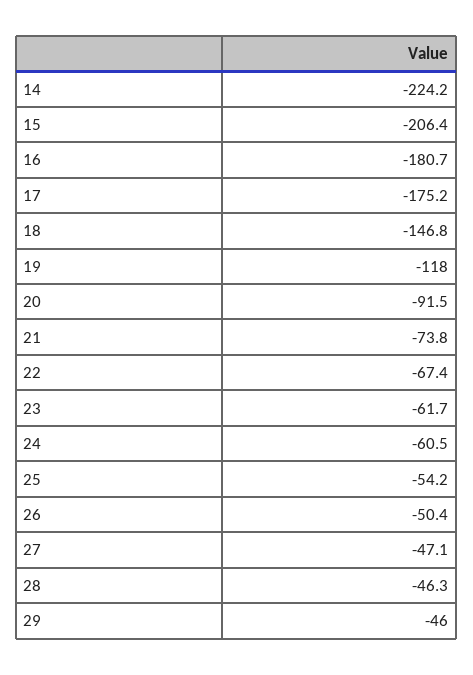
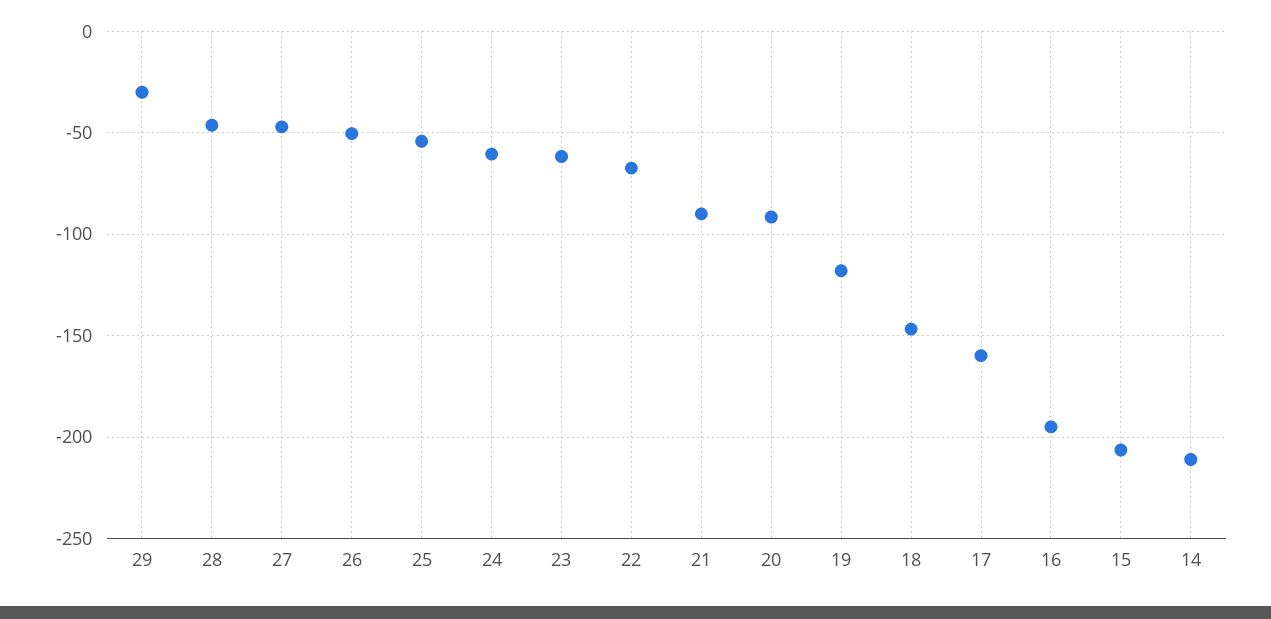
14: -224.2 -> -210
16: -180.7 -> -195
17: -175.2 -> -160
21: -73.8 -> -90
29: -46 -> -30

